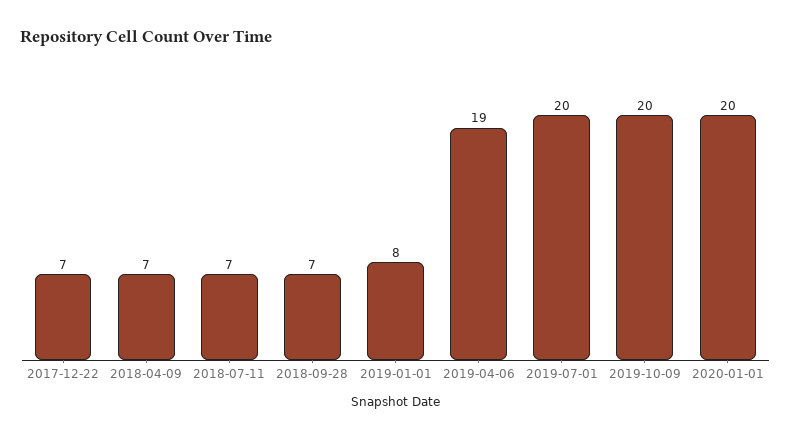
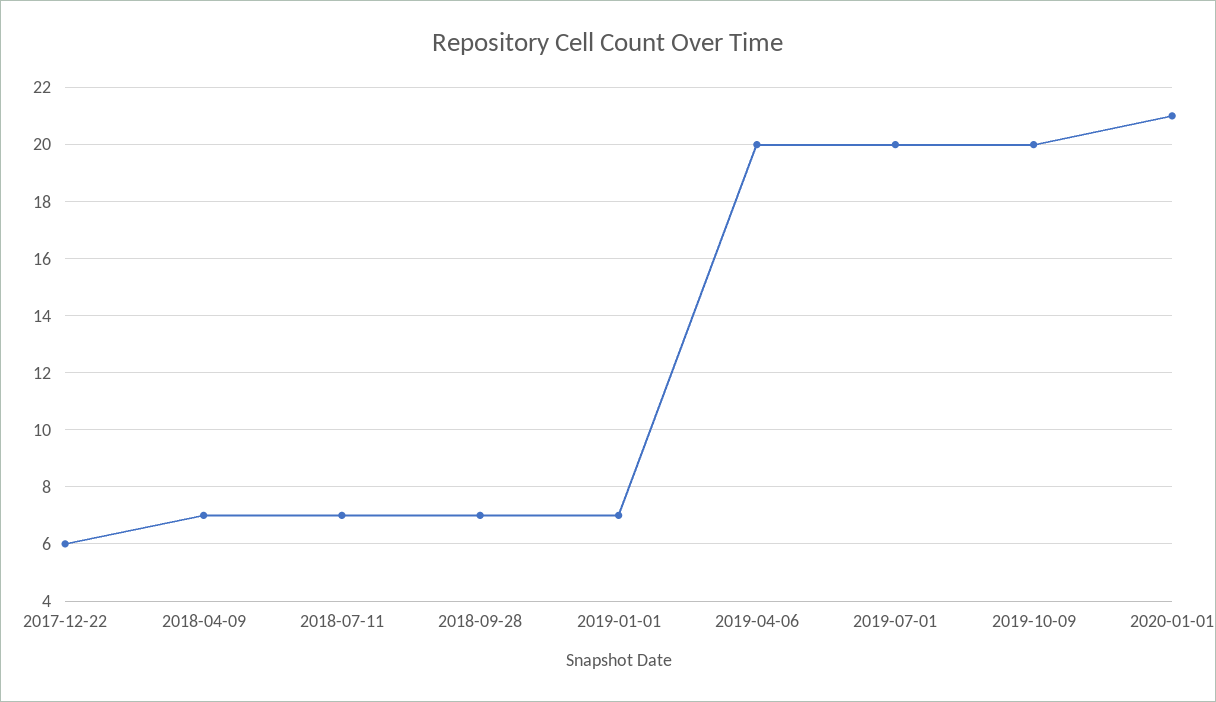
2017-12-22: 7 -> 6
2019-01-01: 8 -> 7
2019-04-06: 19 -> 20
2020-01-01: 20 -> 21

